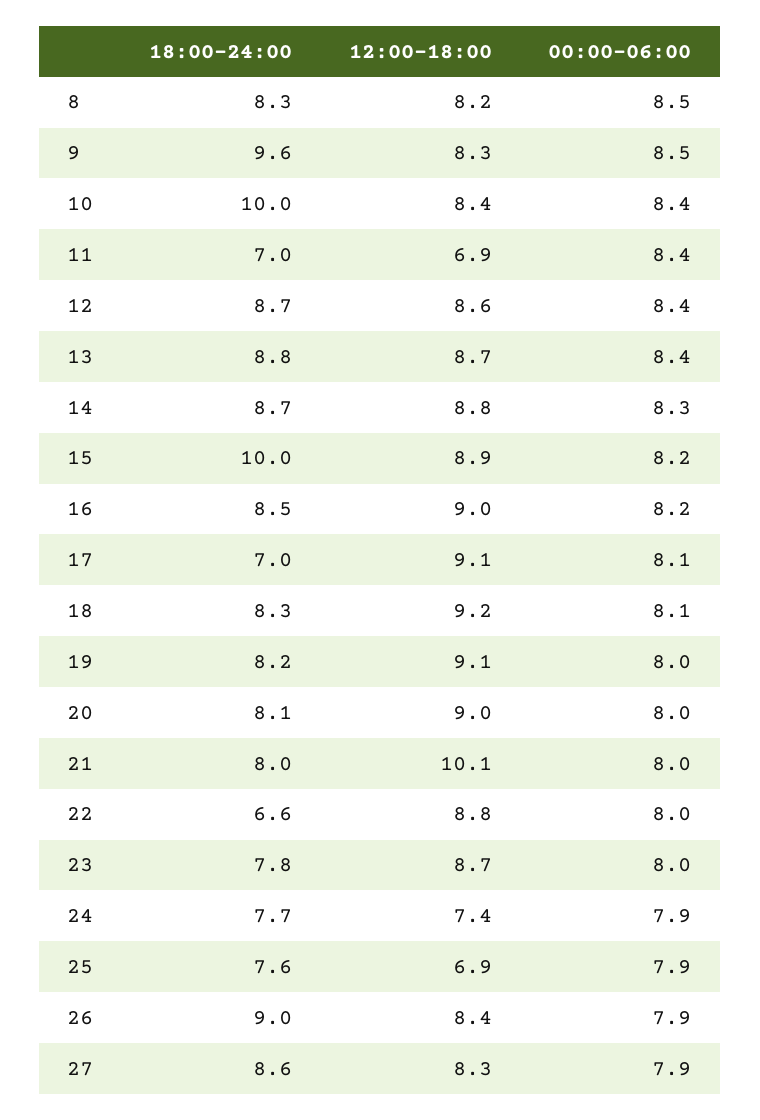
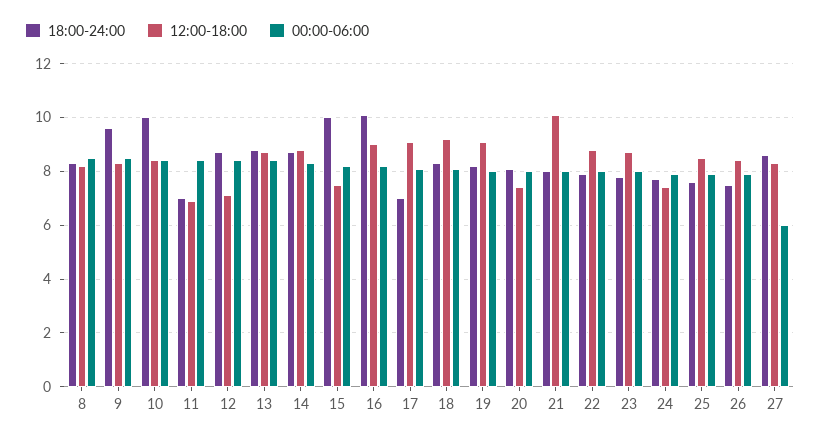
12:00-18:00, 12: 8.6 -> 7
12:00-18:00, 15: 8.9 -> 7.5
18:00-24:00, 16: 8.5 -> 10
12:00-18:00, 20: 9 -> 7.5
18:00-24:00, 22: 6.6 -> 8
12:00-18:00, 25: 6.9 -> 8.5
18:00-24:00, 26: 9 -> 7.5
00:00-06:00, 27: 7.9 -> 6

